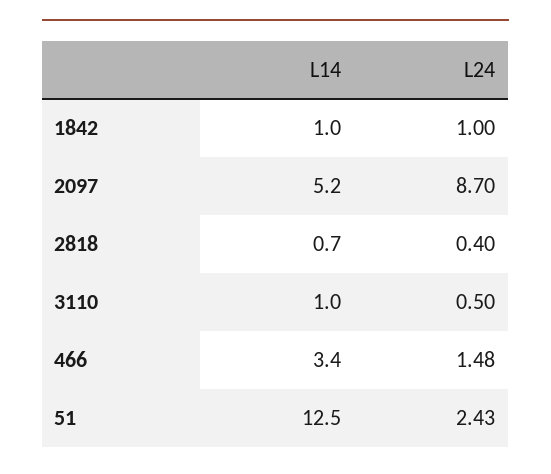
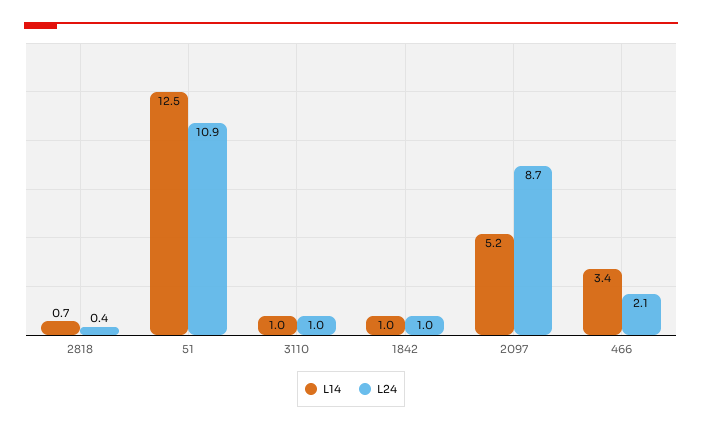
L24, 3110: 0.5 -> 1
L24, 466: 1.48 -> 2.1
L24, 51: 2.43 -> 10.9

